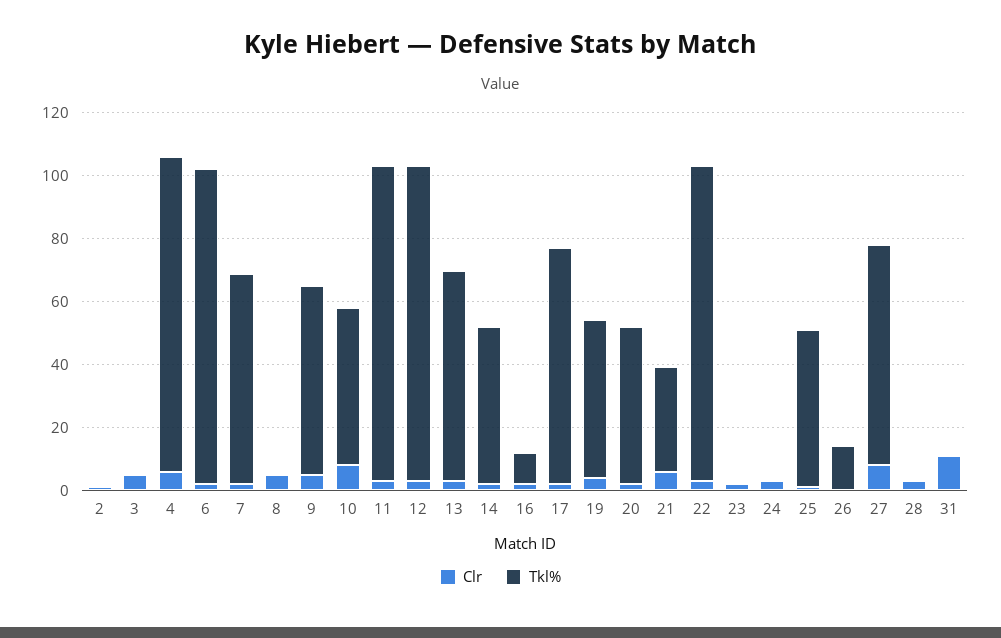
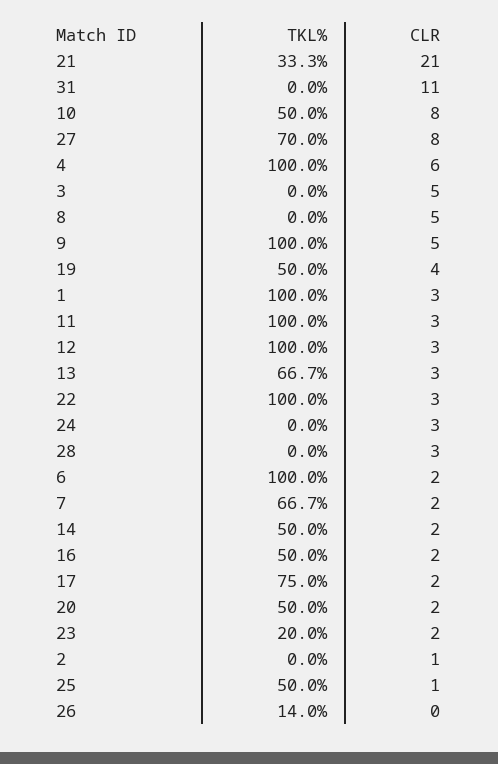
Tkl%, 9: 60 -> 100
Tkl%, 16: 10 -> 50
Clr, 21: 5 -> 21
Tkl%, 23: 0 -> 20
Tkl%, 1: none -> 100
Clr, 1: none -> 3

